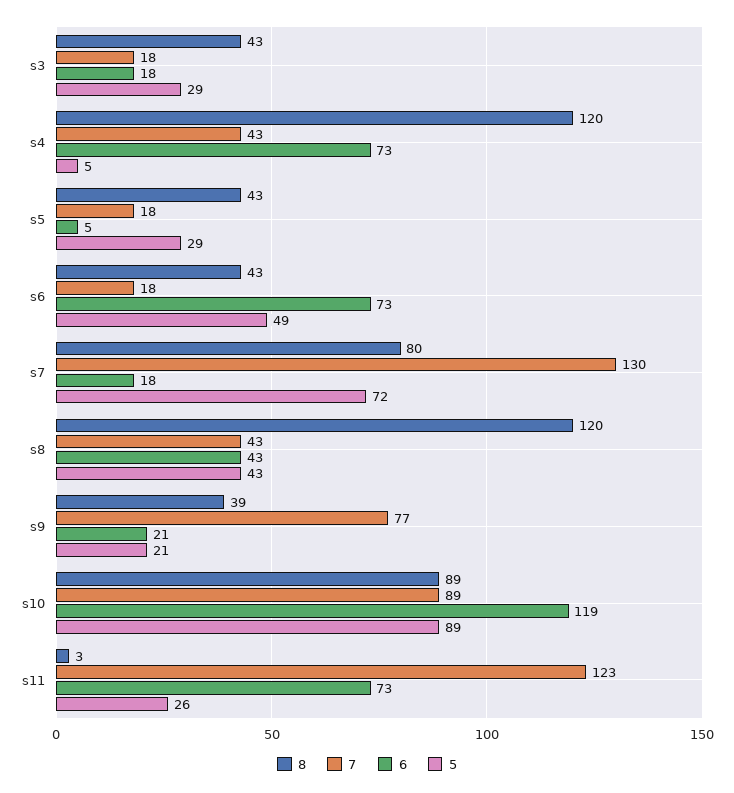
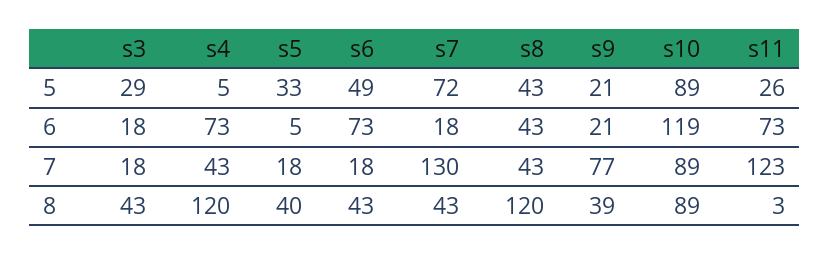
8, s5: 43 -> 40
5, s5: 29 -> 33
8, s7: 80 -> 43

